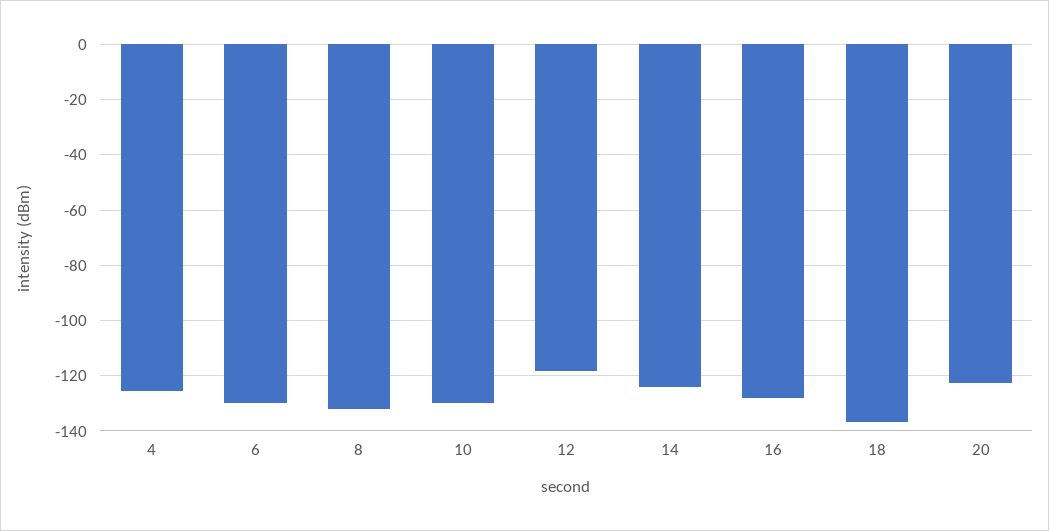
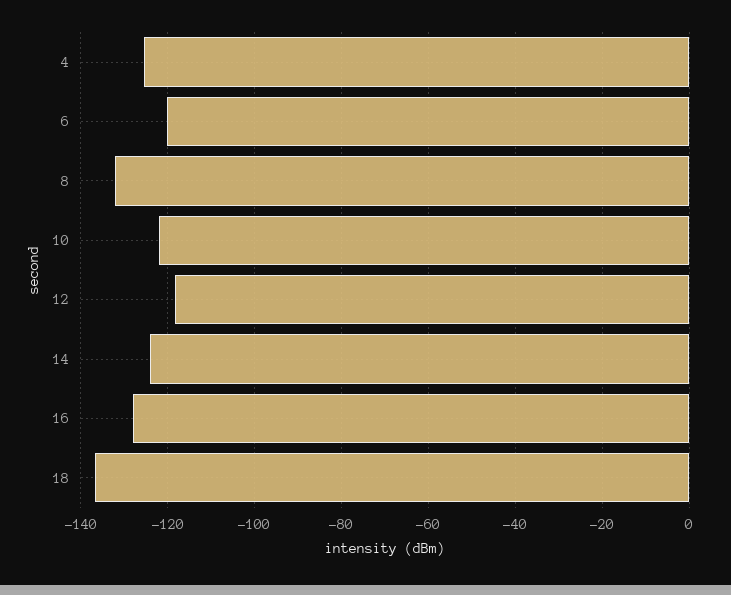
6: -130 -> -120
10: -130 -> -122
20: -122.5 -> none

